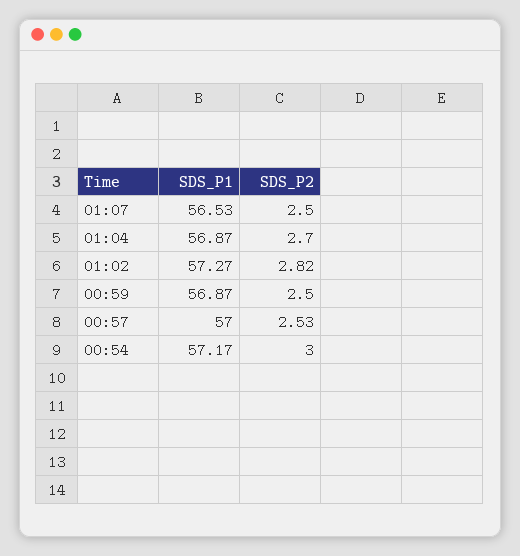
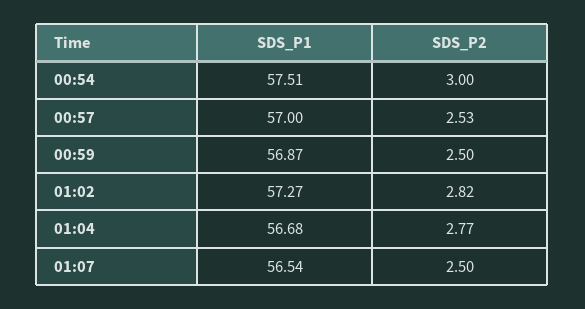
SDS_P1, 01:07: 56.53 -> 56.54
SDS_P1, 01:04: 56.87 -> 56.68
SDS_P2, 01:04: 2.7 -> 2.77
SDS_P1, 00:54: 57.17 -> 57.51

